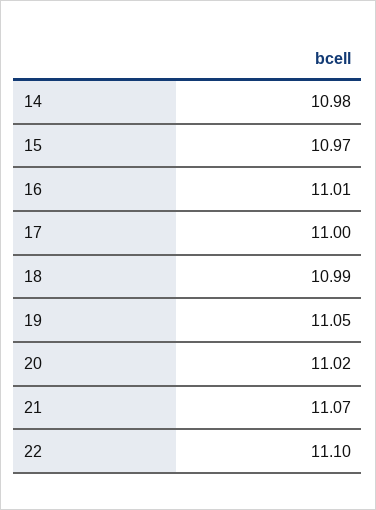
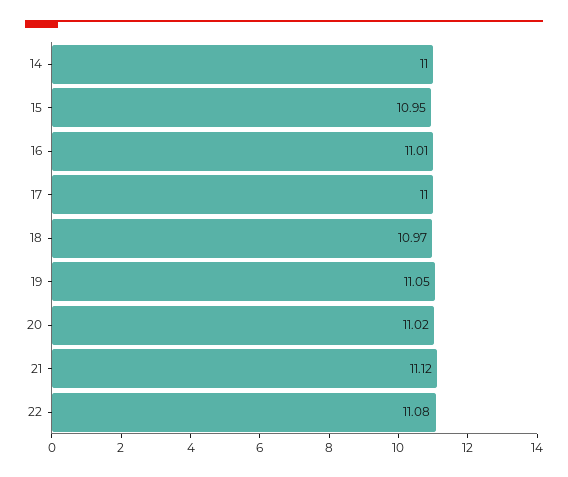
14: 10.98 -> 11
15: 10.97 -> 10.95
18: 10.99 -> 10.97
21: 11.07 -> 11.12
22: 11.1 -> 11.08

